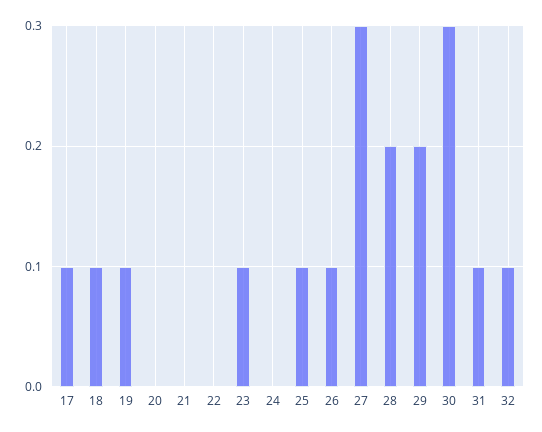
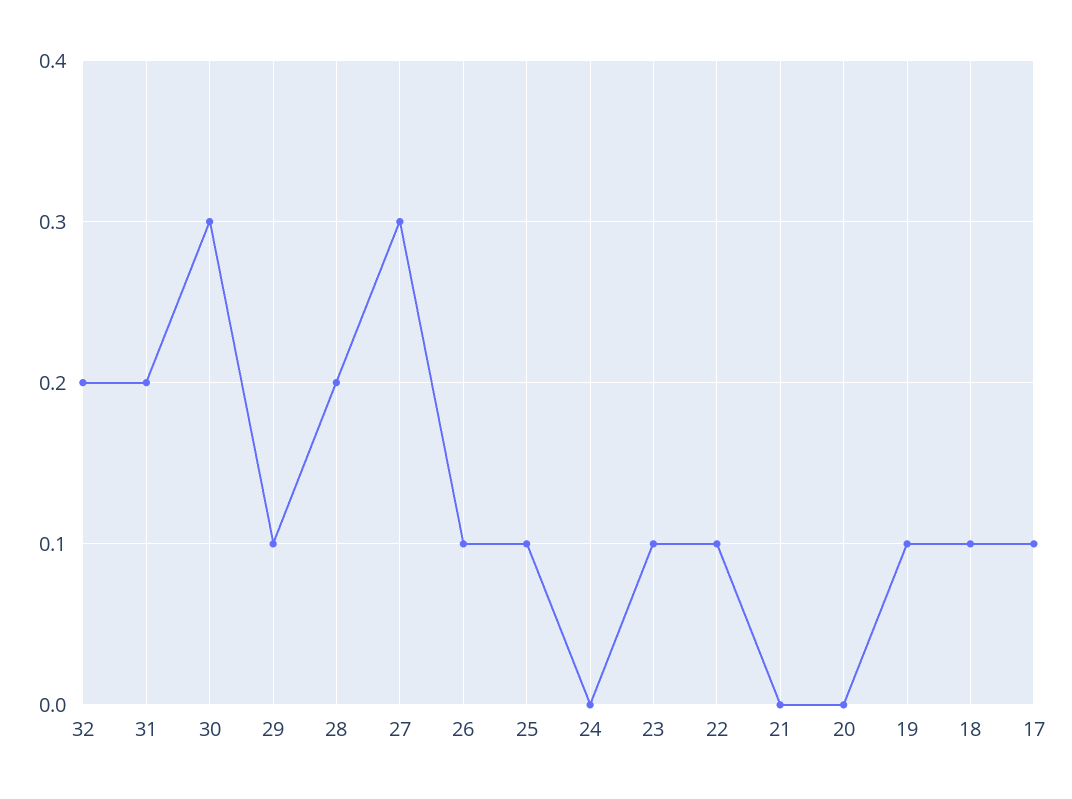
22: 0 -> 0.1
29: 0.2 -> 0.1
31: 0.1 -> 0.2
32: 0.1 -> 0.2

